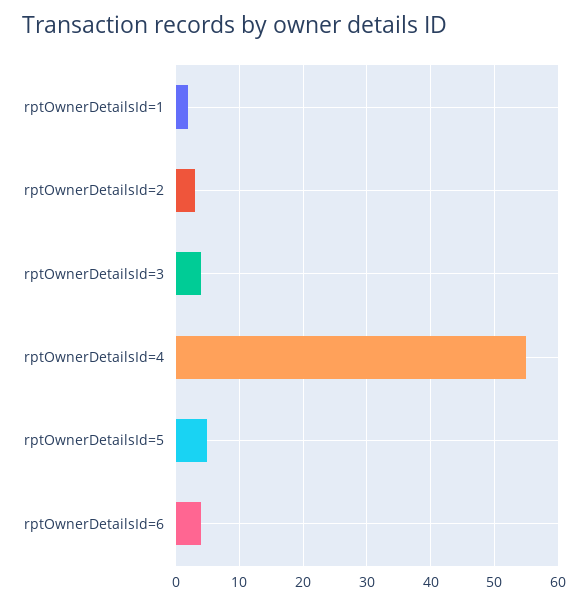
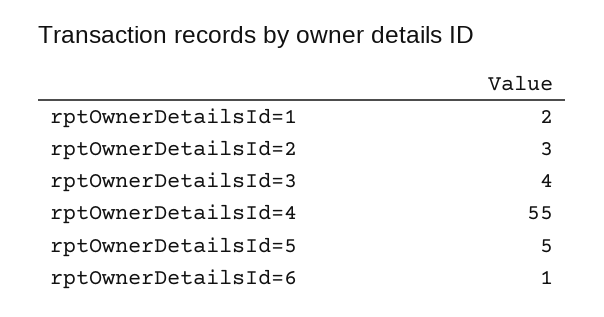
rptOwnerDetailsId=6: 4 -> 1

